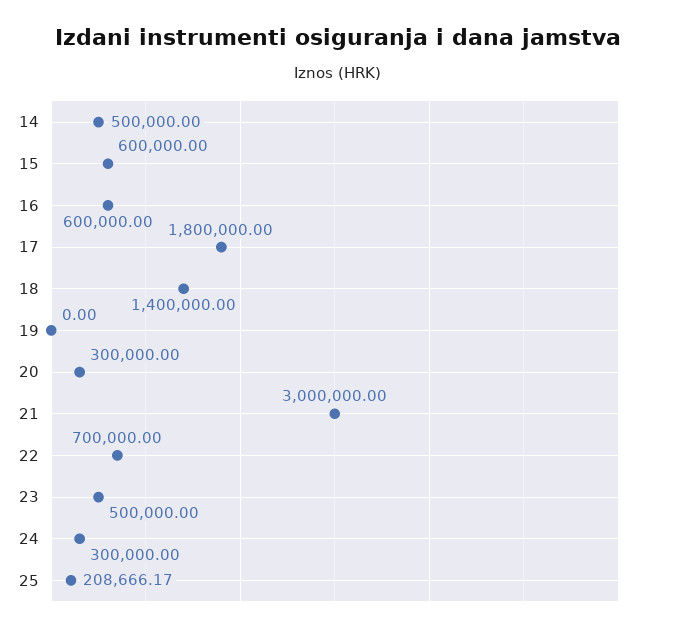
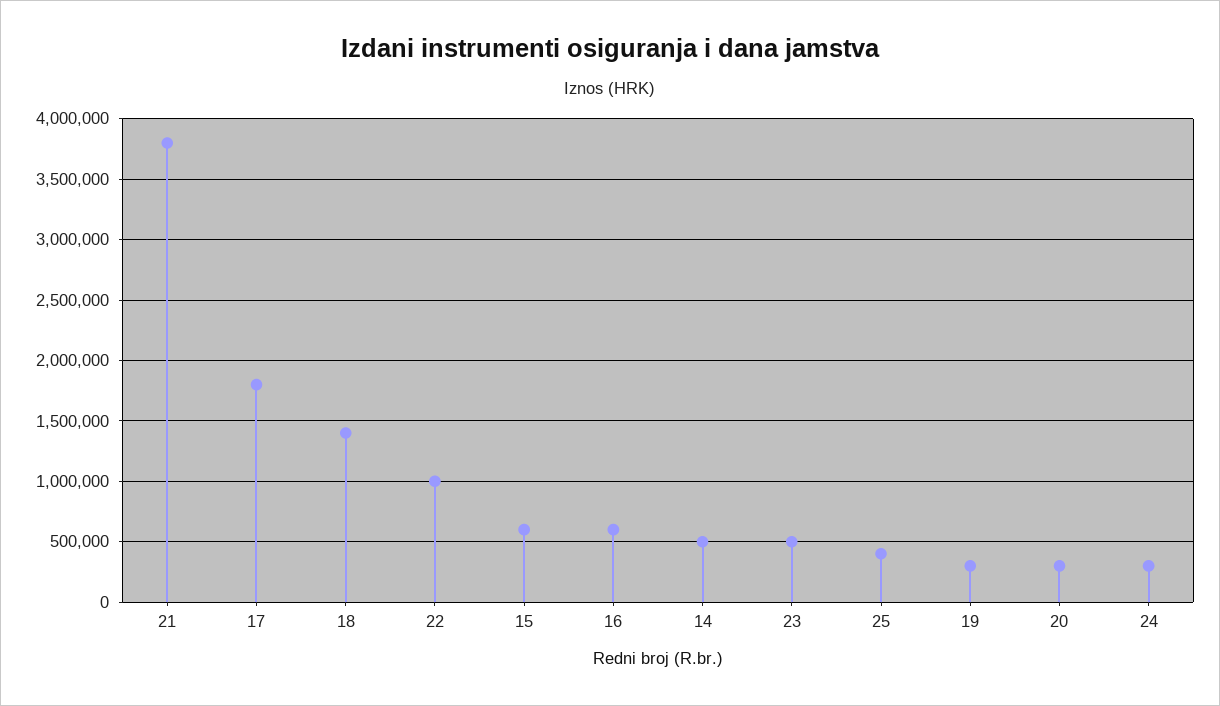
19: 0 -> 300000
21: 3000000 -> 3800000
22: 700000 -> 1000000
25: 208666.17 -> 400000

